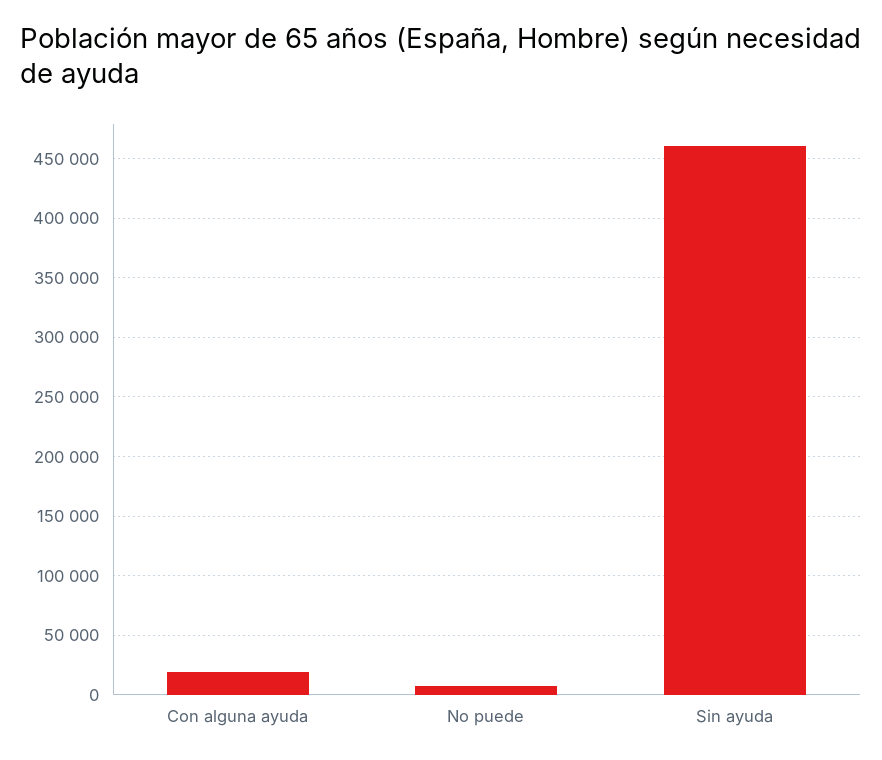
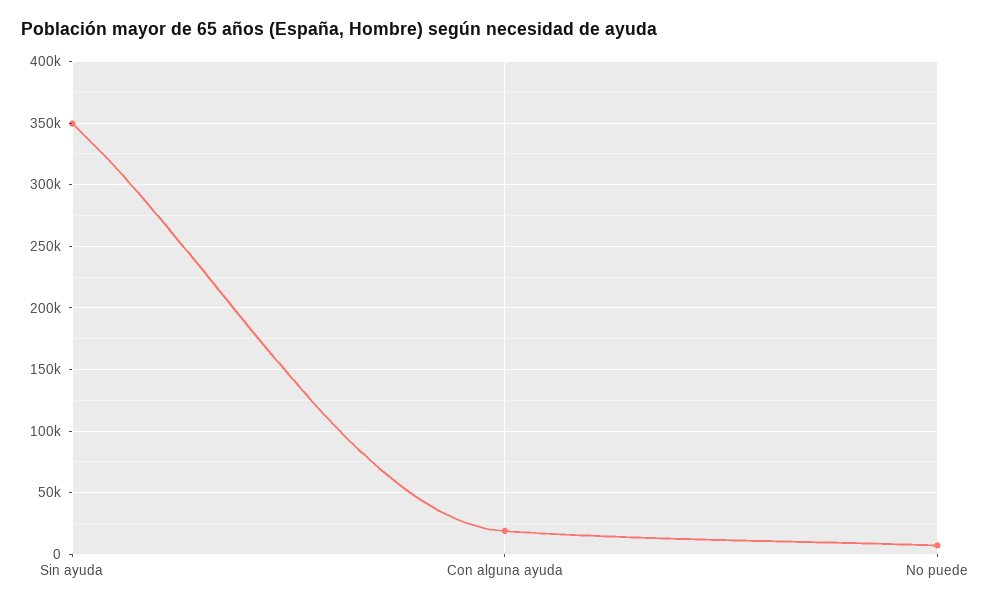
Sin ayuda: 460000 -> 350000

